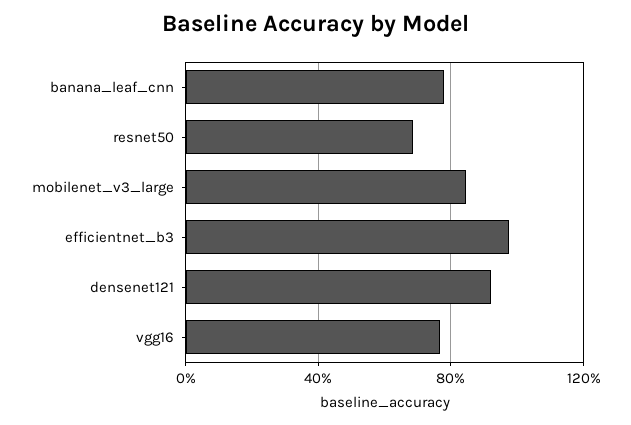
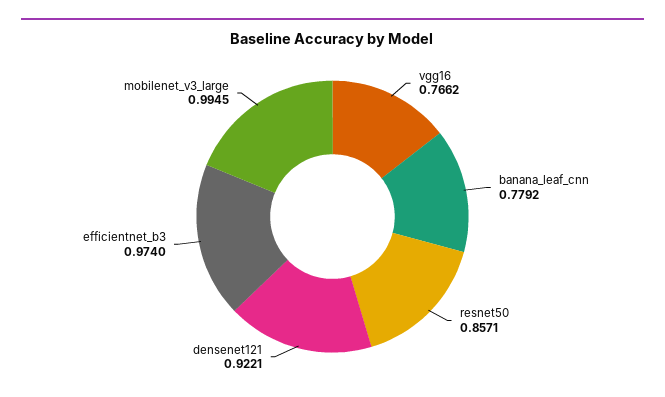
resnet50: 0.7 -> 0.8571
mobilenet_v3_large: 0.85 -> 0.9945

